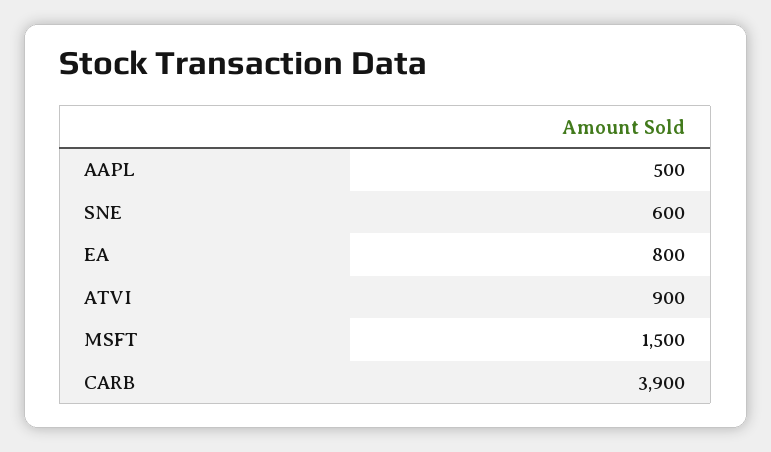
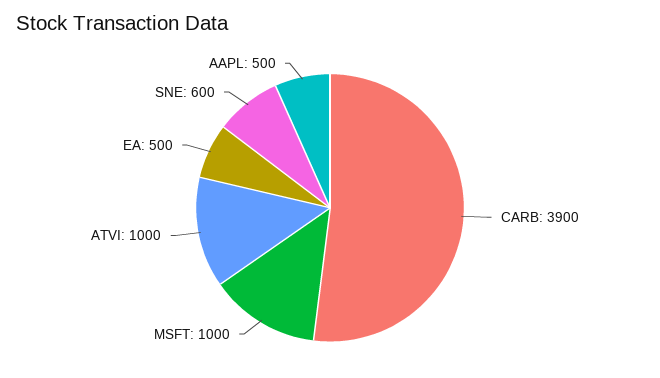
EA: 800 -> 500
ATVI: 900 -> 1000
MSFT: 1500 -> 1000

